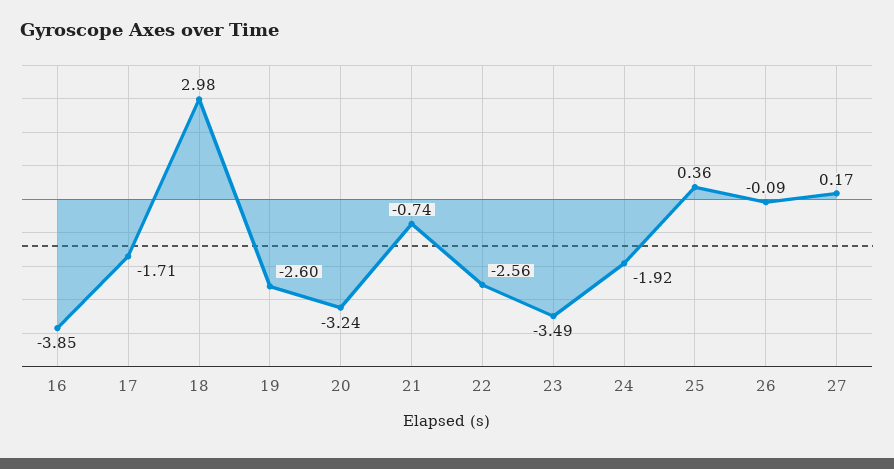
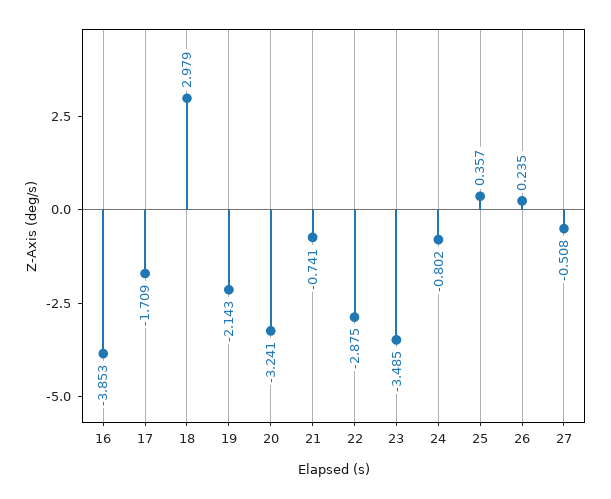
19: -2.6 -> -2.143
22: -2.56 -> -2.875
24: -1.92 -> -0.802
26: -0.09 -> 0.235
27: 0.17 -> -0.508

